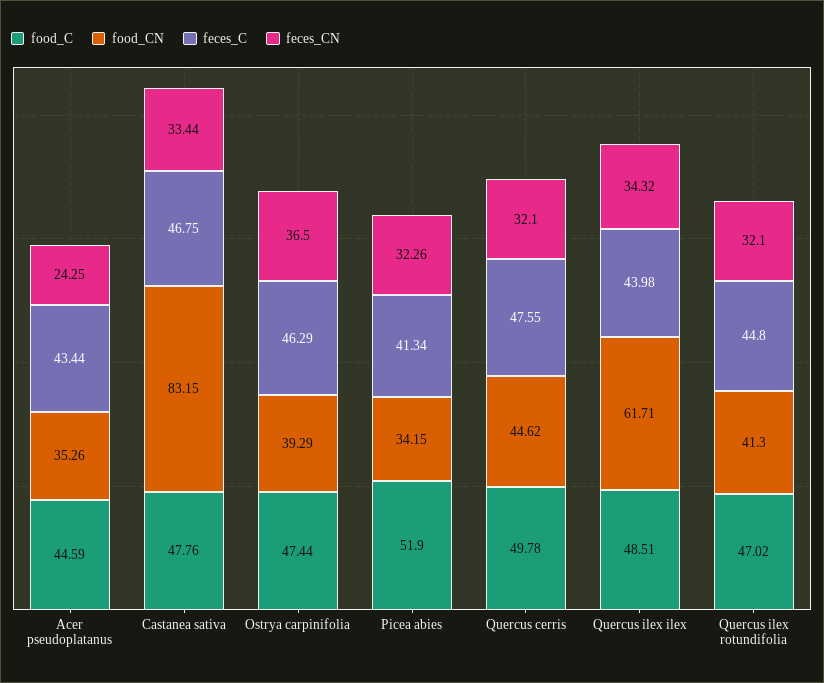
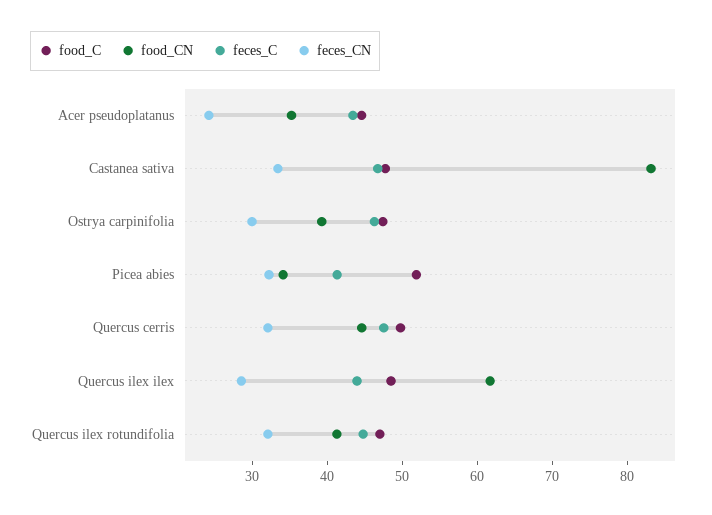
feces_CN, Ostrya carpinifolia: 36.5 -> 30
feces_CN, Quercus ilex ilex: 34.32 -> 28

